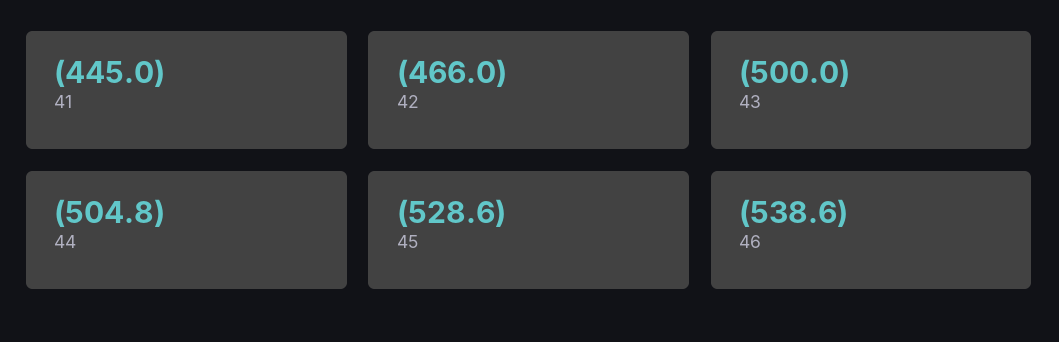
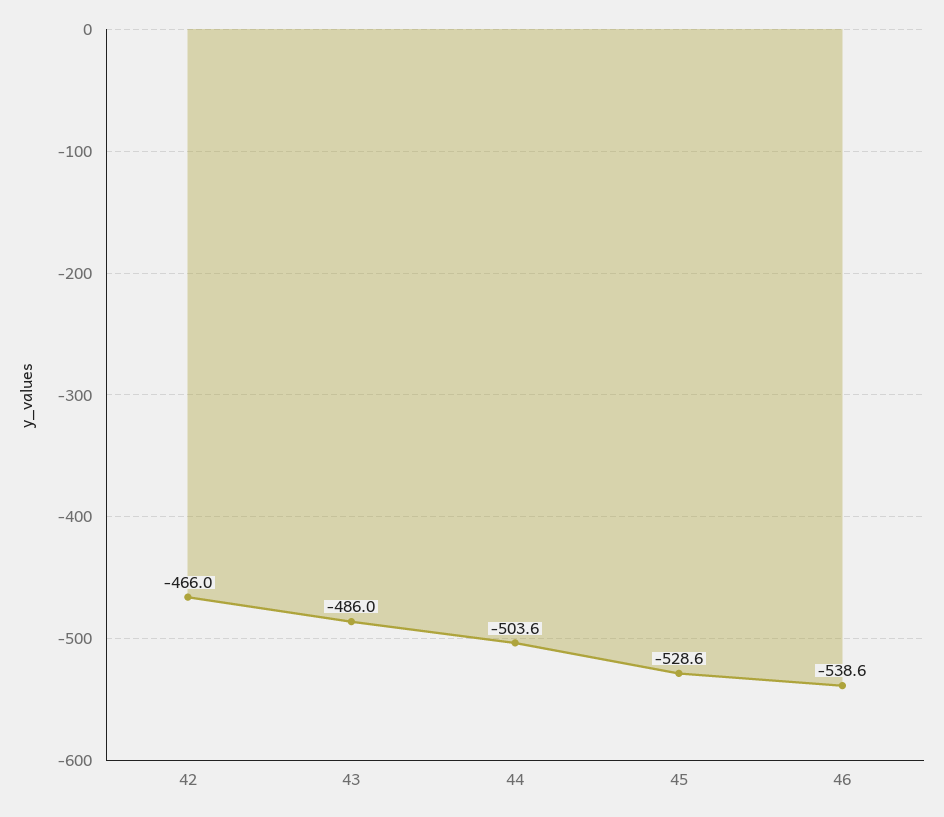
41: -445 -> none
43: -500 -> -486
44: -504.8 -> -503.6

